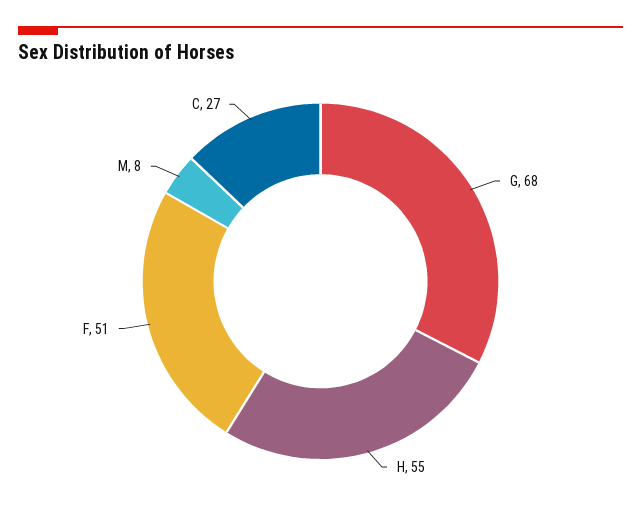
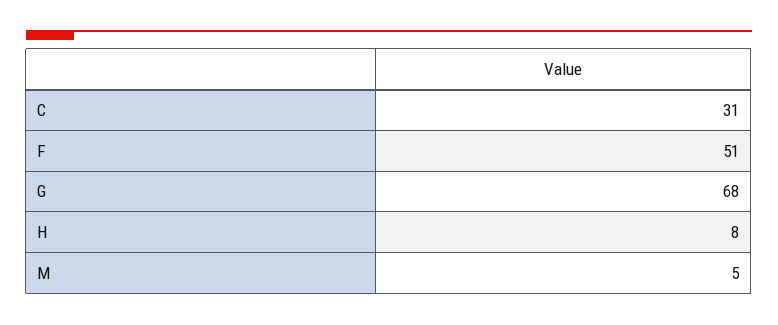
H: 55 -> 8
M: 8 -> 5
C: 27 -> 31

